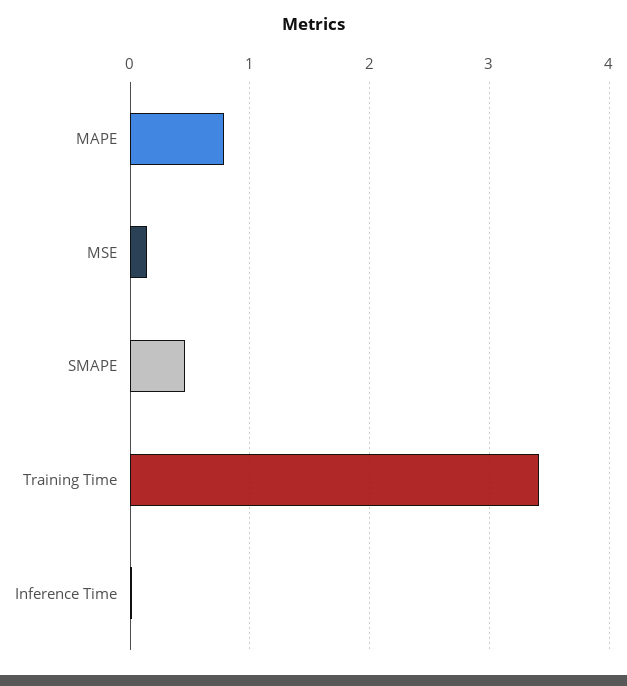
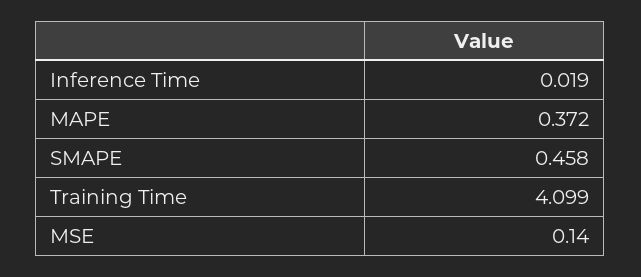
MAPE: 0.8 -> 0.372
Training Time: 3.4 -> 4.099

